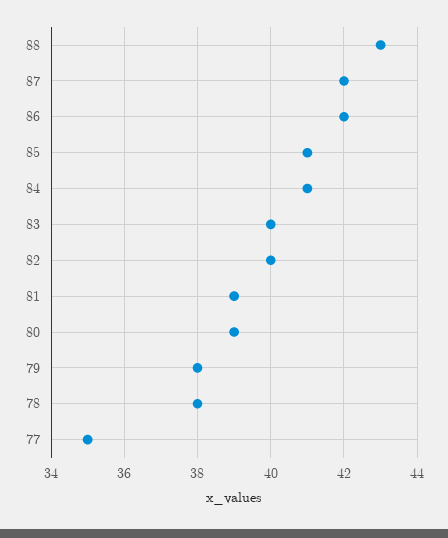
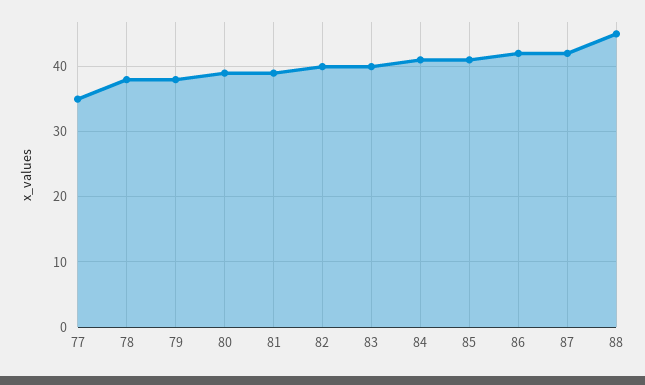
88: 43 -> 45

